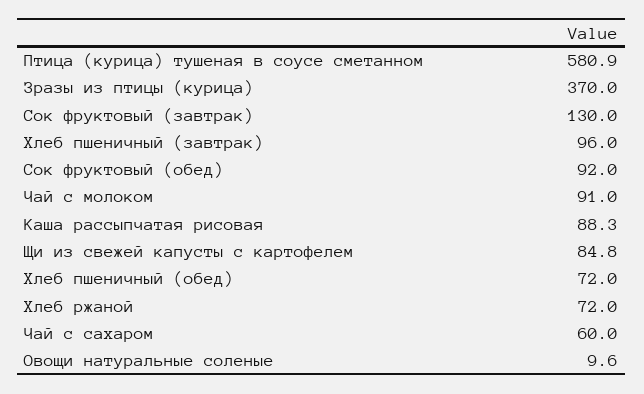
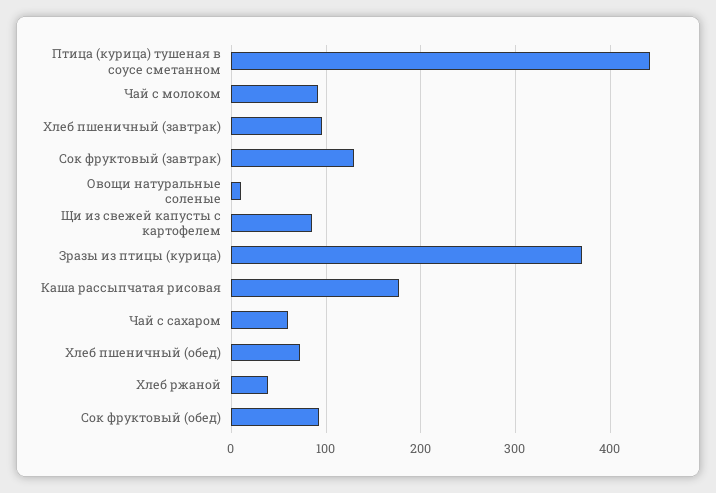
Птица (курица) тушеная в соусе сметанном: 580.9 -> 440
Каша рассыпчатая рисовая: 88.3 -> 180
Хлеб ржаной: 72 -> 40

